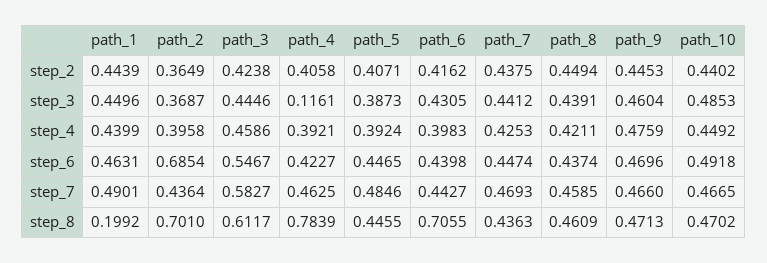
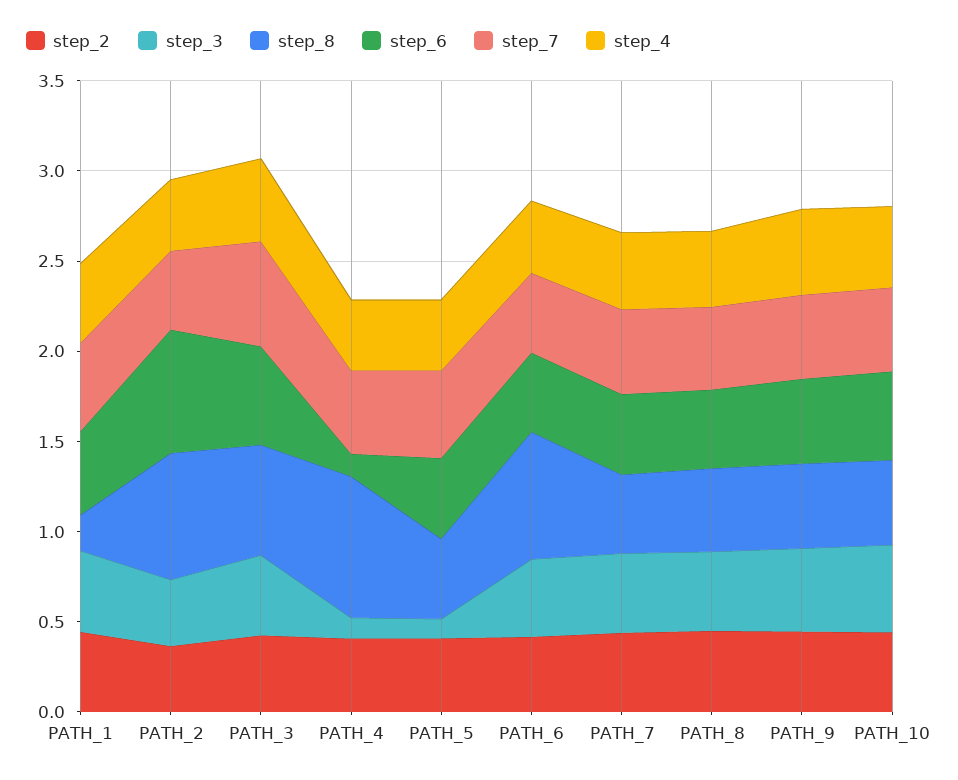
step_3, path_5: 0.3873 -> 0.1
step_6, path_4: 0.4227 -> 0.1

